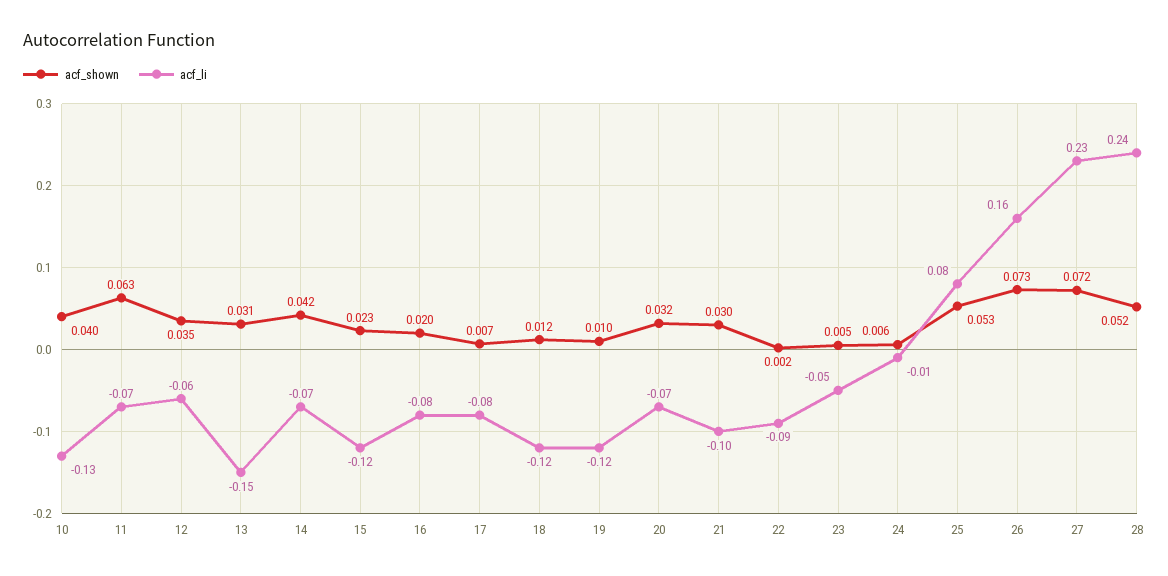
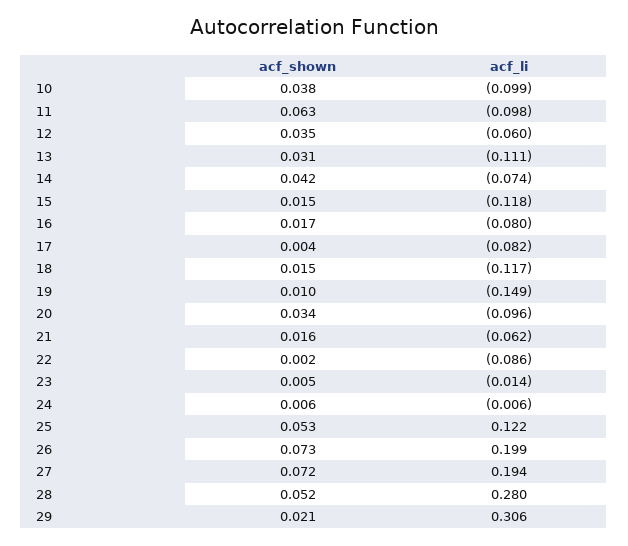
acf_shown, 10: 0.04 -> 0.038
acf_li, 10: -0.13 -> -0.099
acf_li, 11: -0.07 -> -0.098
acf_li, 13: -0.15 -> -0.111
acf_shown, 15: 0.023 -> 0.015
acf_shown, 16: 0.02 -> 0.017
acf_shown, 17: 0.007 -> 0.004
acf_shown, 18: 0.012 -> 0.015
acf_li, 19: -0.12 -> -0.149
acf_shown, 20: 0.032 -> 0.034
acf_li, 20: -0.07 -> -0.096
acf_shown, 21: 0.03 -> 0.016
acf_li, 21: -0.1 -> -0.062
acf_li, 23: -0.05 -> -0.014
acf_li, 25: 0.08 -> 0.122
acf_li, 26: 0.16 -> 0.199
acf_li, 27: 0.23 -> 0.194
acf_li, 28: 0.24 -> 0.28
acf_shown, 29: none -> 0.021
acf_li, 29: none -> 0.306

